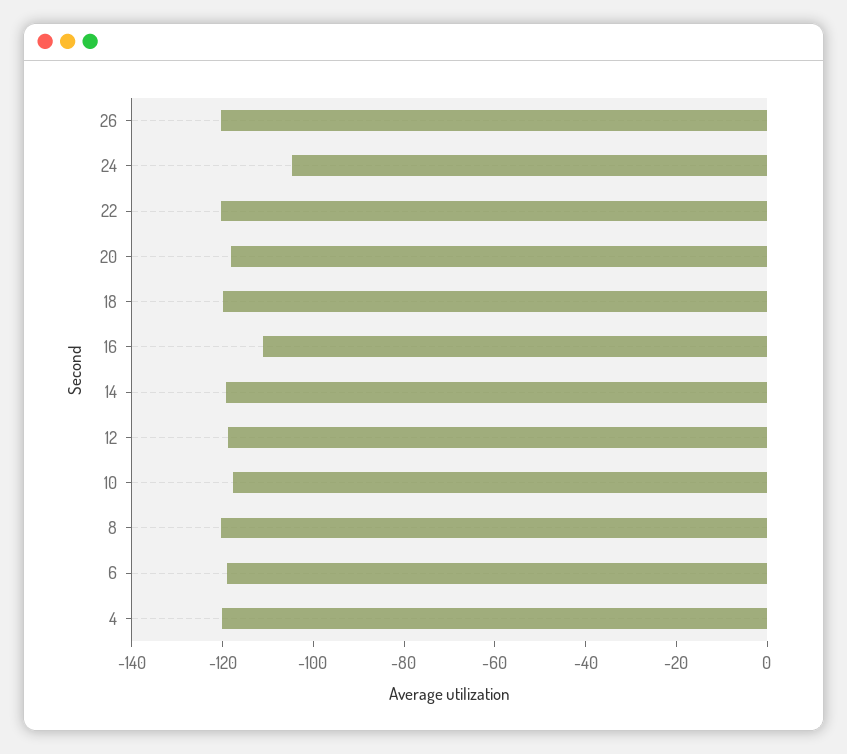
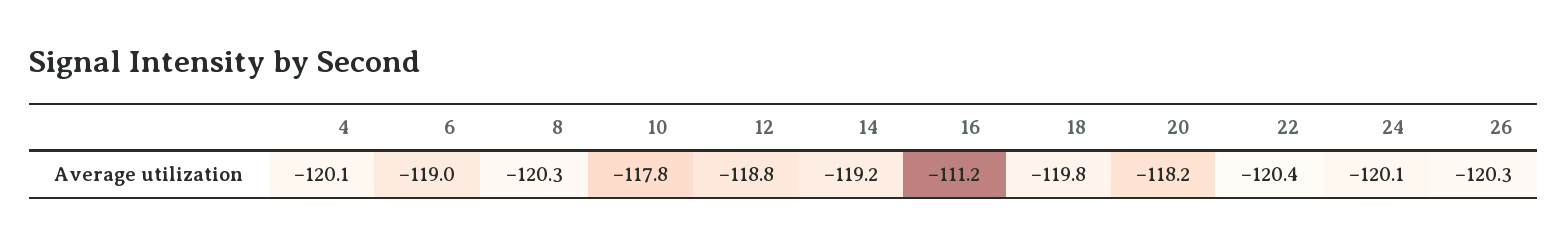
24: -105 -> -120.1

